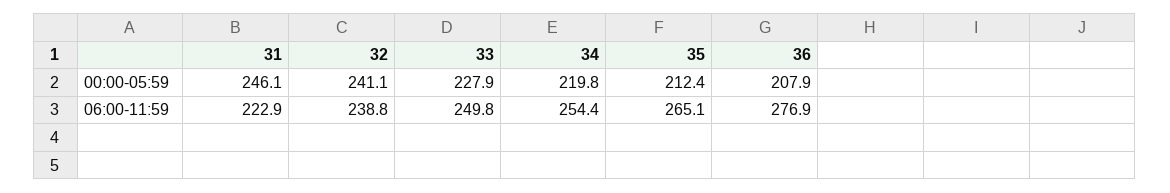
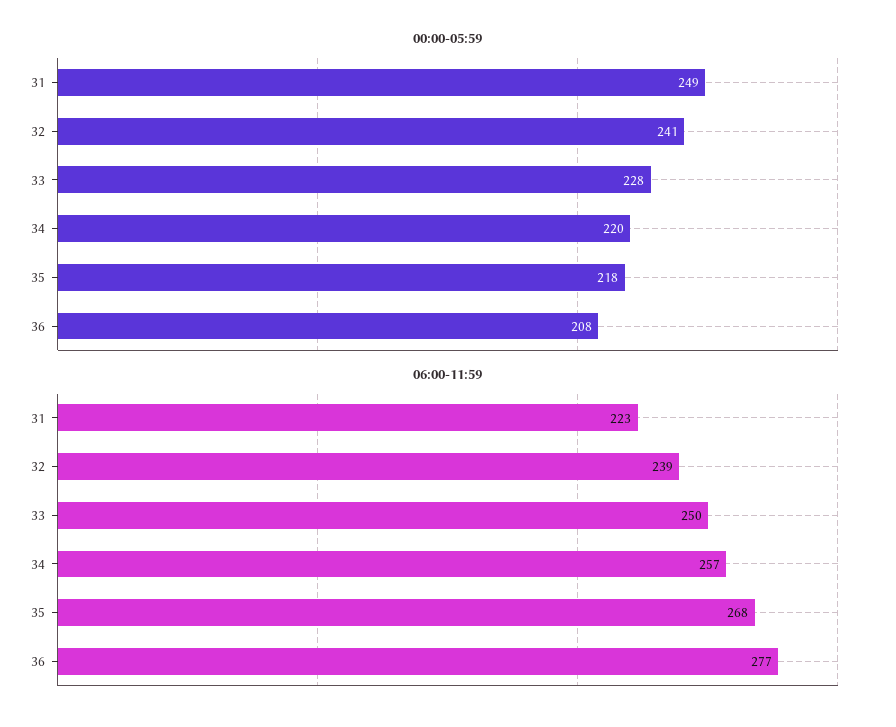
00:00-05:59, 31: 246.1 -> 249
00:00-05:59, 35: 212.4 -> 218
06:00-11:59, 34: 254.4 -> 257
06:00-11:59, 35: 265.1 -> 268

